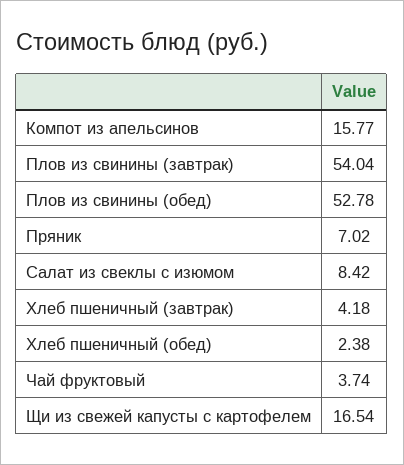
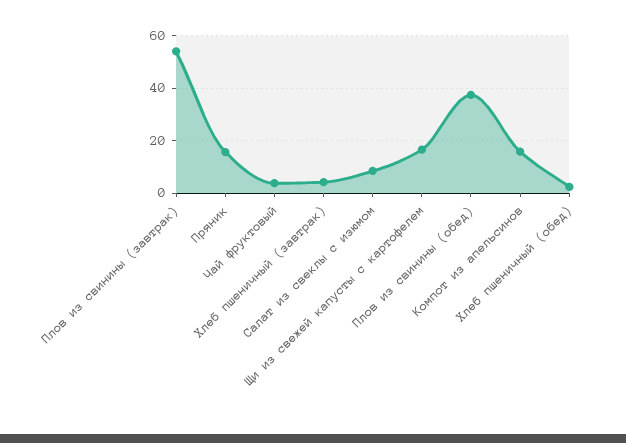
Плов из свинины (обед): 52.78 -> 37.5
Пряник: 7.02 -> 15

